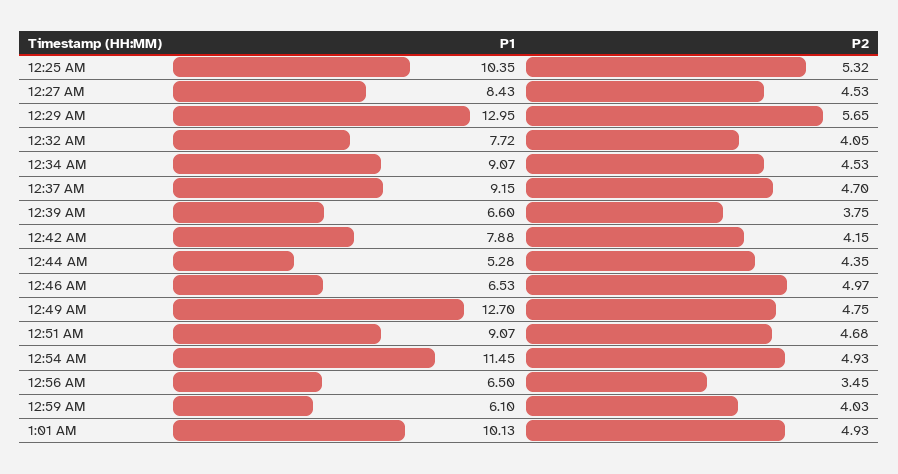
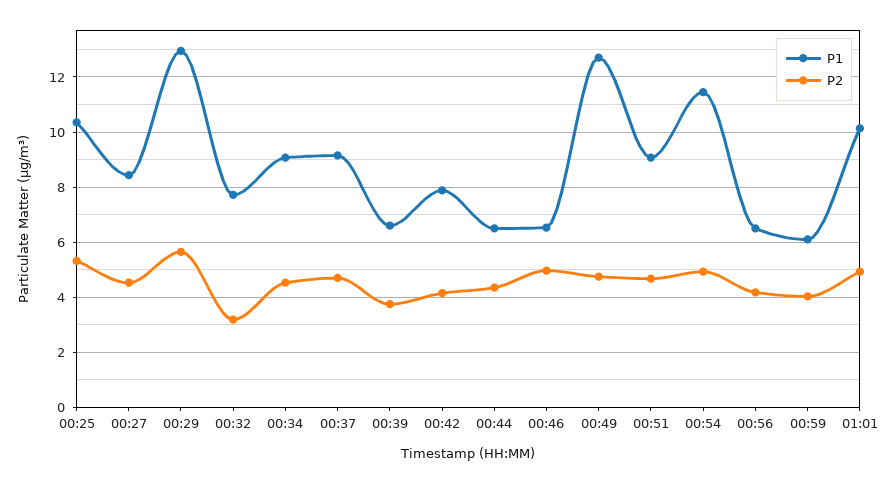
P2, 12:32 AM: 4.05 -> 3.25
P1, 12:44 AM: 5.28 -> 6.5
P2, 12:56 AM: 3.45 -> 4.25

